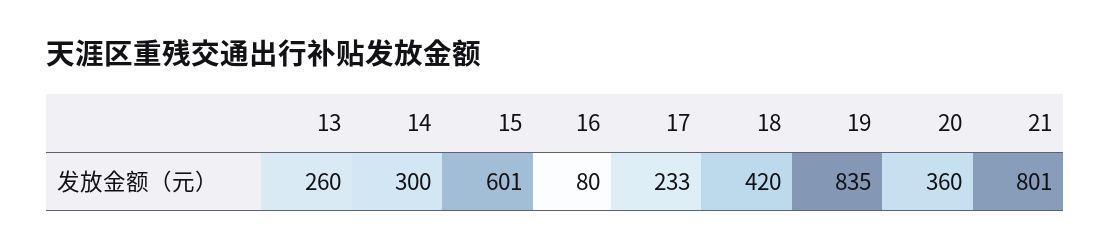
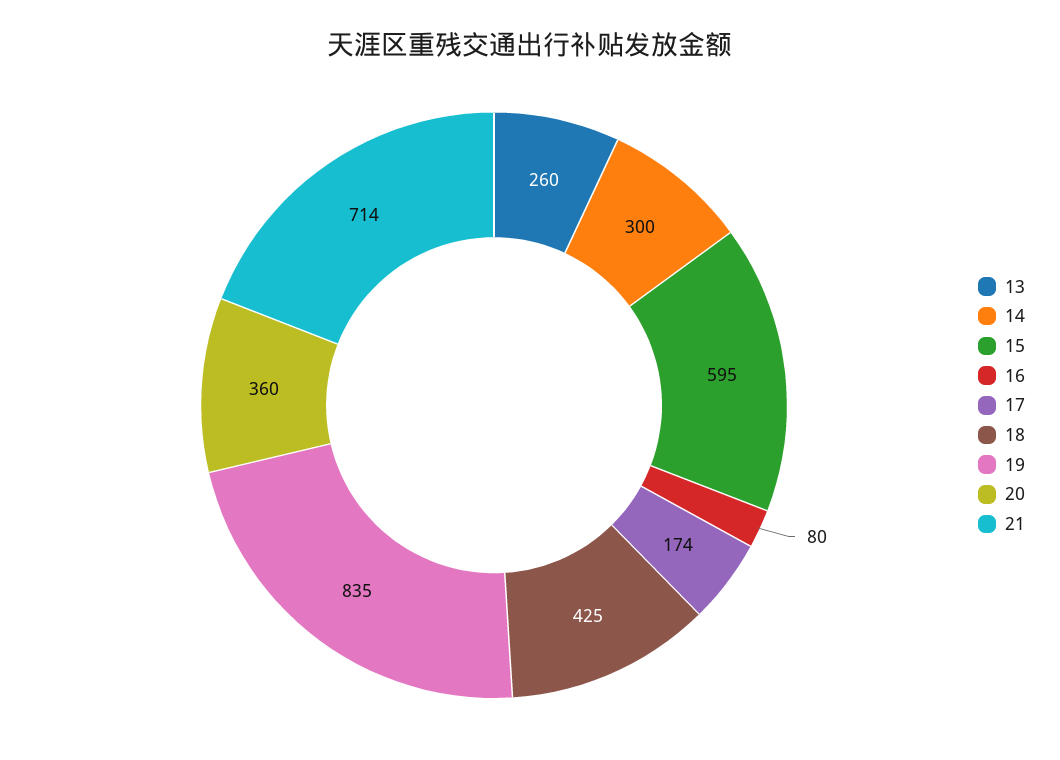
15: 601 -> 595
17: 233 -> 174
18: 420 -> 425
21: 801 -> 714

